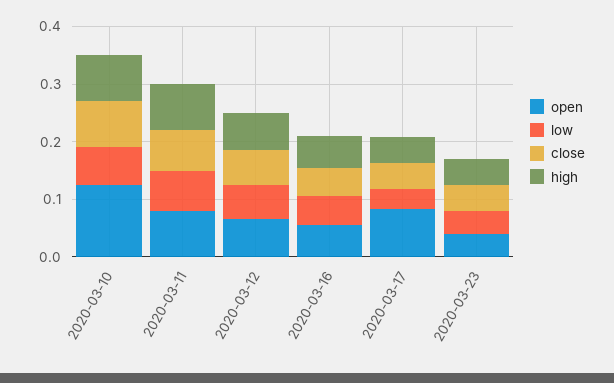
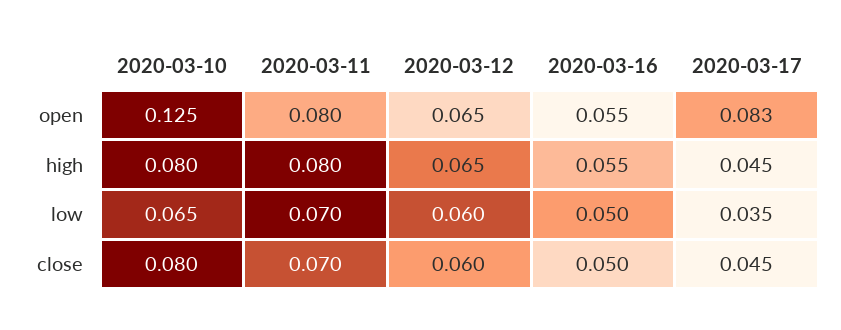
open, 2020-03-23: 0.04 -> none
low, 2020-03-23: 0.04 -> none
close, 2020-03-23: 0.04 -> none
high, 2020-03-23: 0.04 -> none

